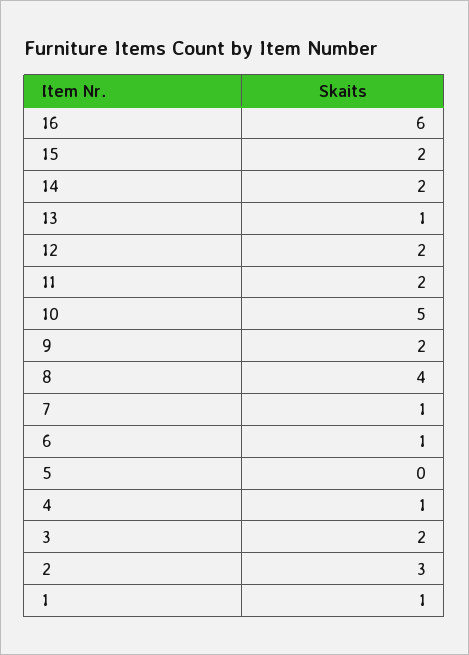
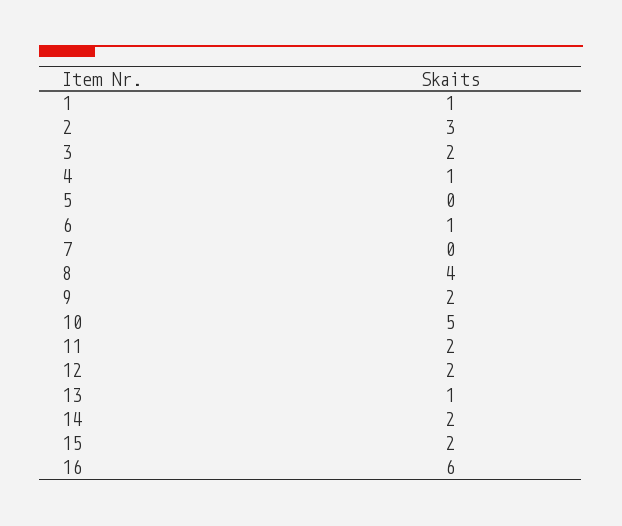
7: 1 -> 0

